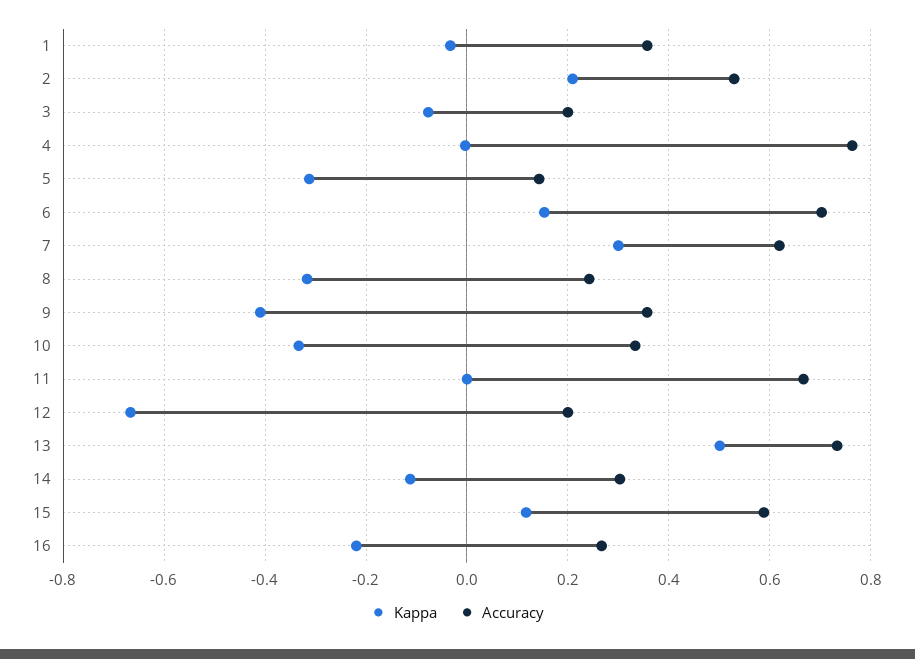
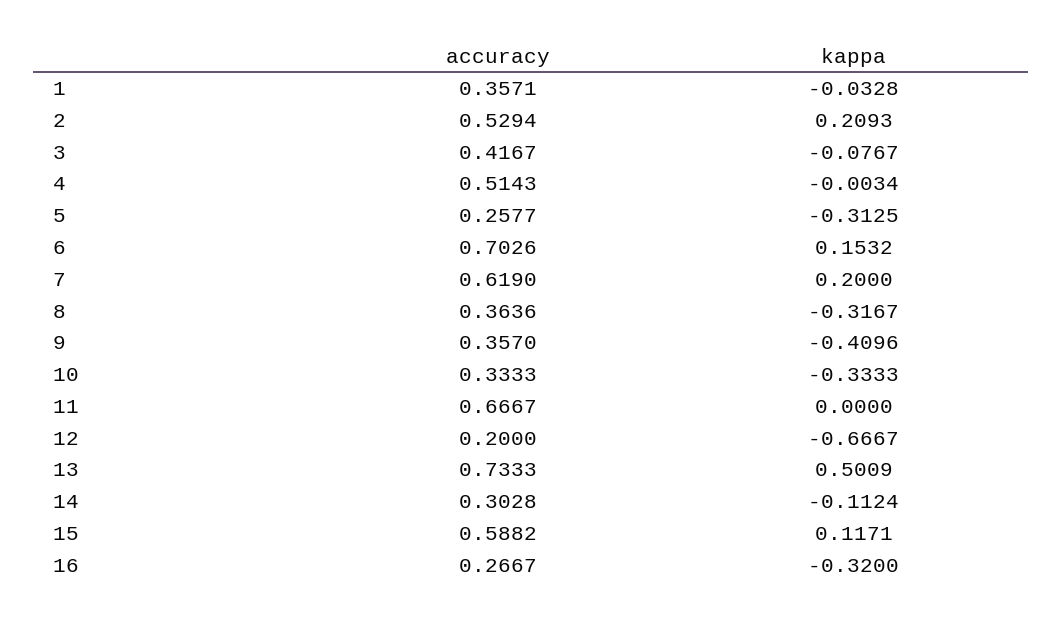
Accuracy, 3: 0.2 -> 0.4167
Accuracy, 4: 0.76 -> 0.5143
Accuracy, 5: 0.14 -> 0.2577
Kappa, 7: 0.3 -> 0.2
Accuracy, 8: 0.24 -> 0.3636
Kappa, 16: -0.22 -> -0.32

